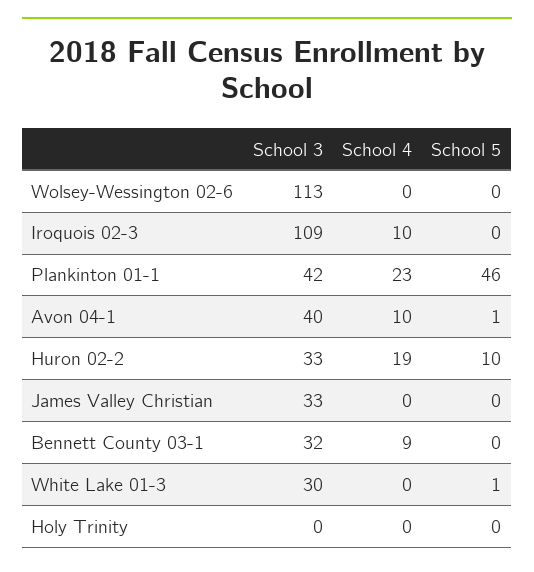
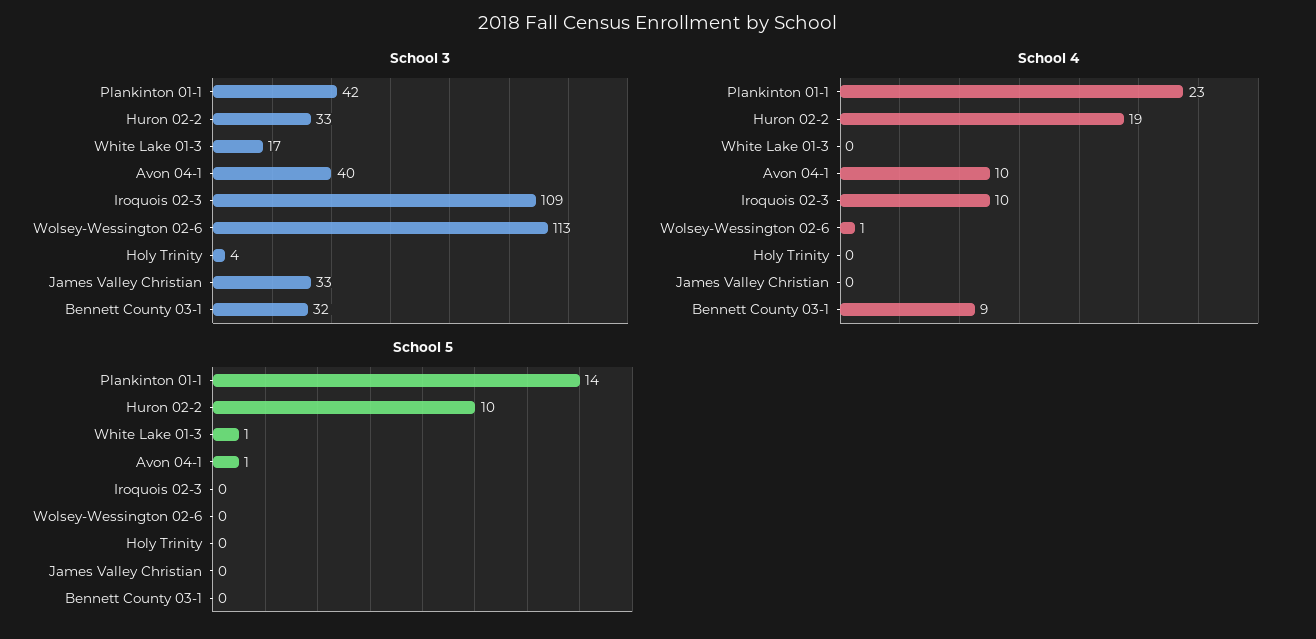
School 4, Wolsey-Wessington 02-6: 0 -> 1
School 5, Plankinton 01-1: 46 -> 14
School 3, White Lake 01-3: 30 -> 17
School 3, Holy Trinity: 0 -> 4

